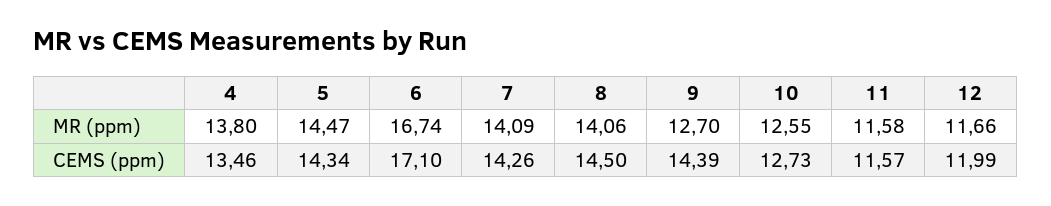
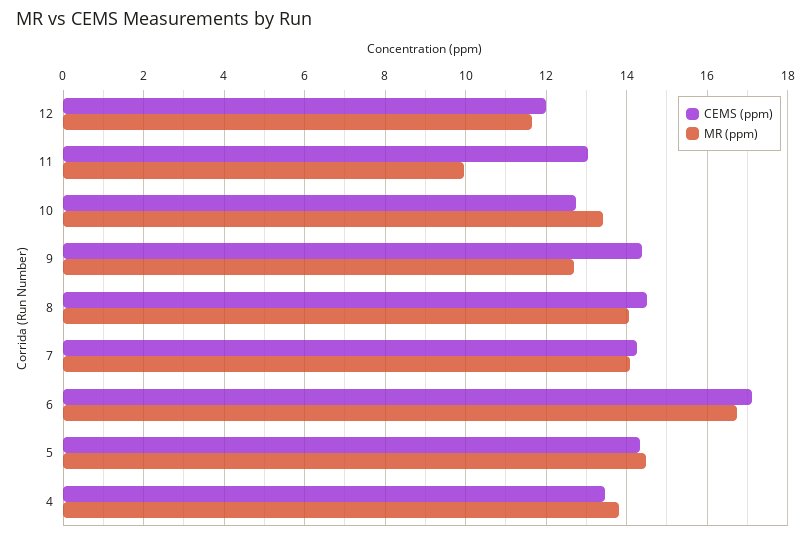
MR (ppm), 10: 12.55 -> 13.4
MR (ppm), 11: 11.58 -> 10
CEMS (ppm), 11: 11.57 -> 13

